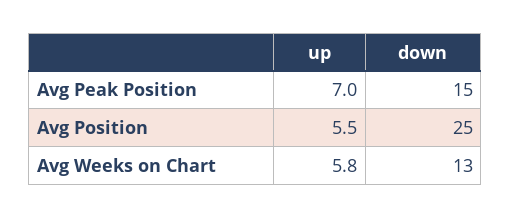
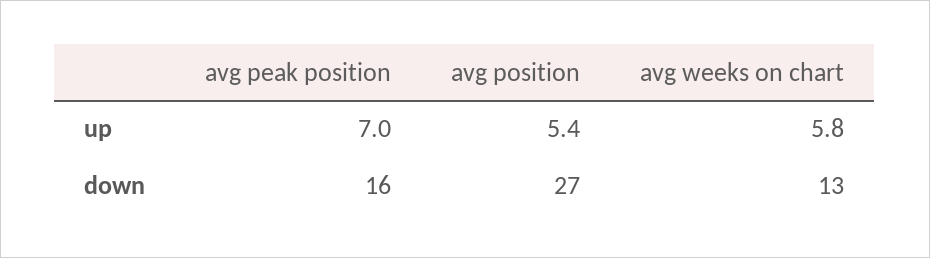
down, Avg Peak Position: 15 -> 16
up, Avg Position: 5.5 -> 5.4
down, Avg Position: 25 -> 27

